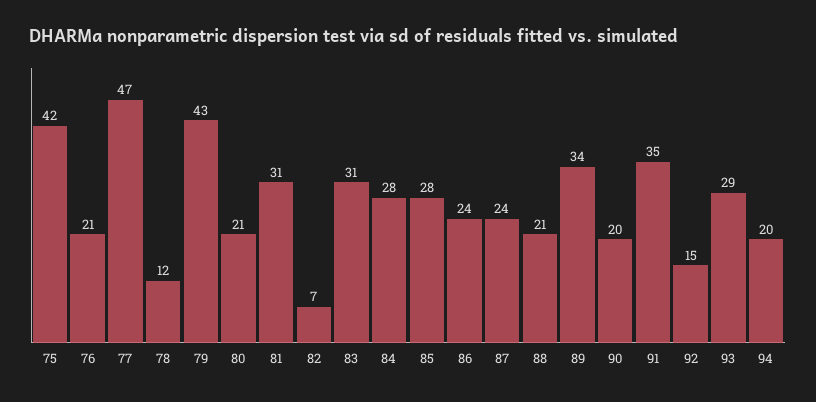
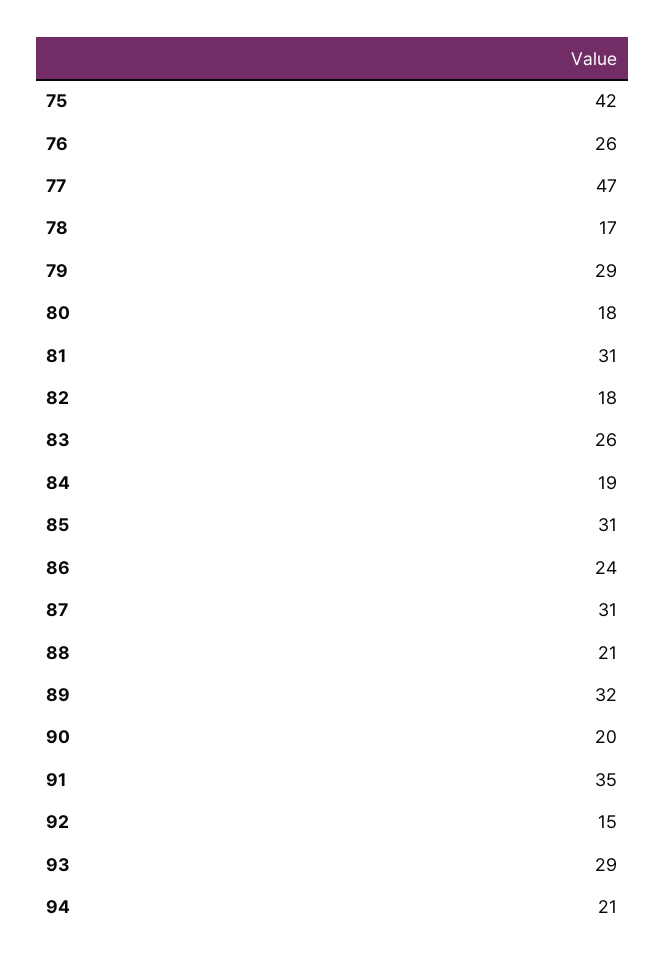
76: 21 -> 26
78: 12 -> 17
79: 43 -> 29
80: 21 -> 18
82: 7 -> 18
83: 31 -> 26
84: 28 -> 19
85: 28 -> 31
87: 24 -> 31
89: 34 -> 32
94: 20 -> 21

